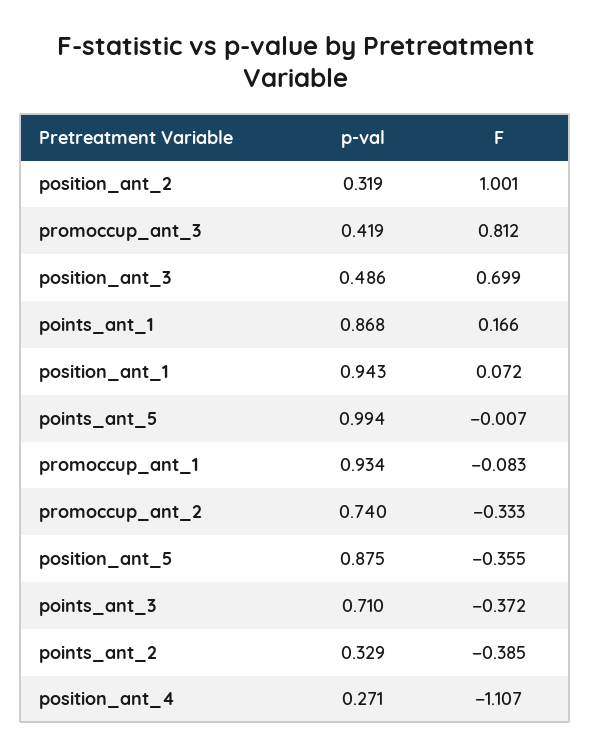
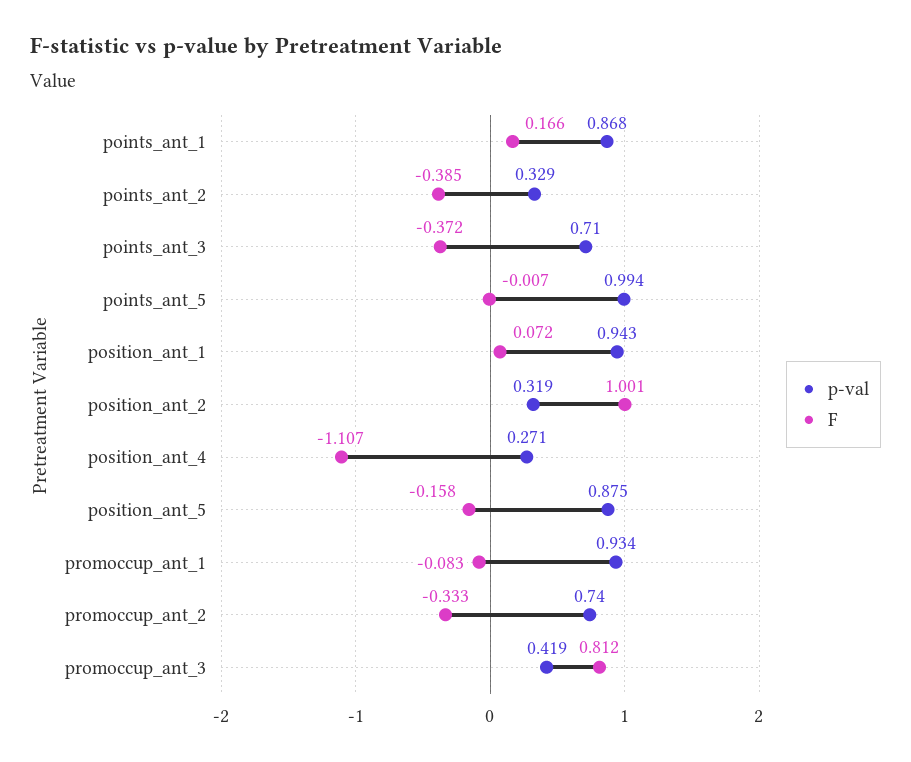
p-val, position_ant_3: 0.486 -> none
F, position_ant_3: 0.699 -> none
F, position_ant_5: -0.355 -> -0.158

